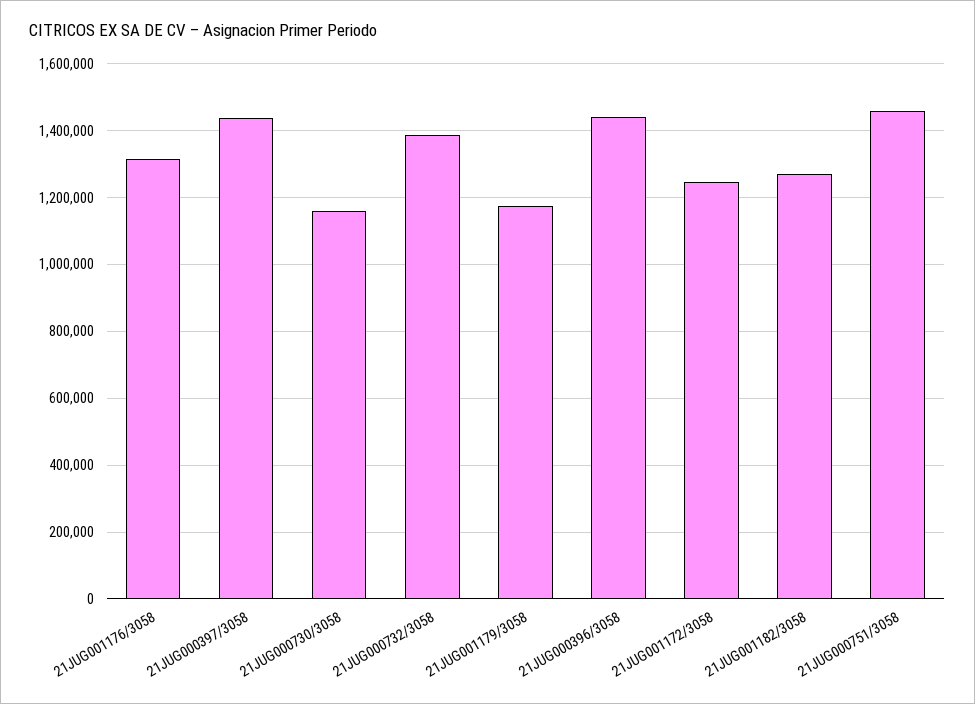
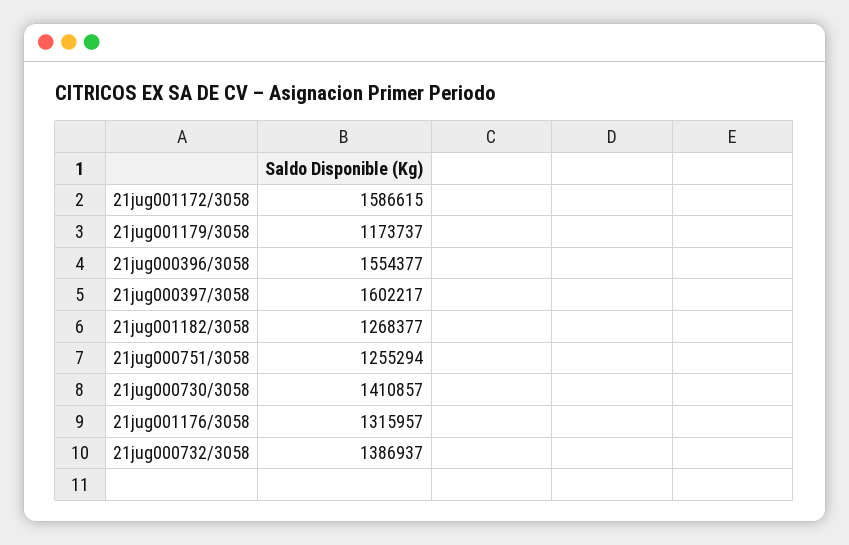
21JUG000397/3058: 1440000 -> 1602217
21JUG000730/3058: 1160000 -> 1410857
21JUG000396/3058: 1440000 -> 1554377
21JUG001172/3058: 1240000 -> 1586615
21JUG000751/3058: 1460000 -> 1255294

